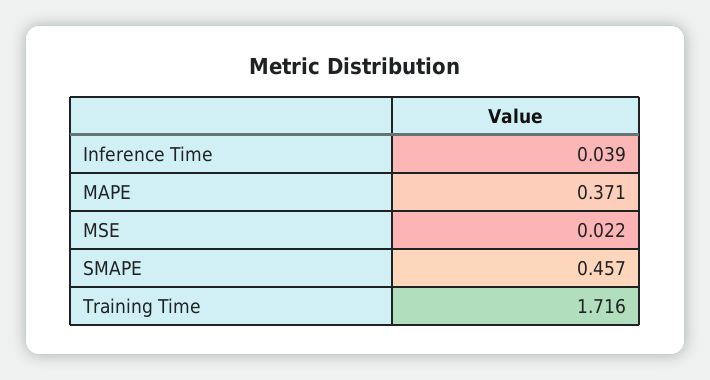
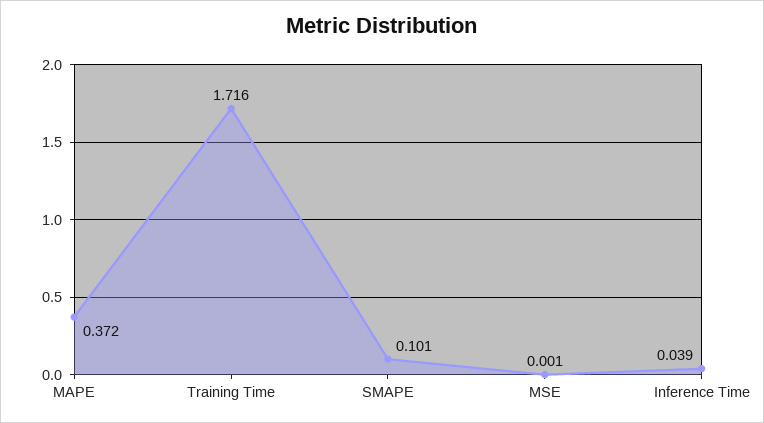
MAPE: 0.371 -> 0.372
MSE: 0.022 -> 0.001
SMAPE: 0.457 -> 0.101

